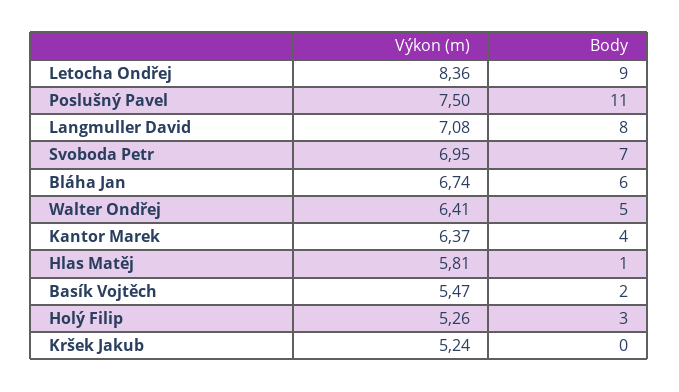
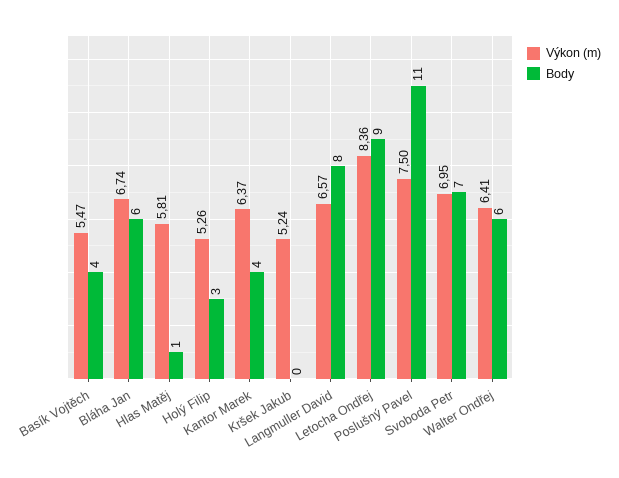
Výkon (m), Langmuller David: 7.08 -> 6.57
Body, Walter Ondřej: 5 -> 6
Body, Basík Vojtěch: 2 -> 4

